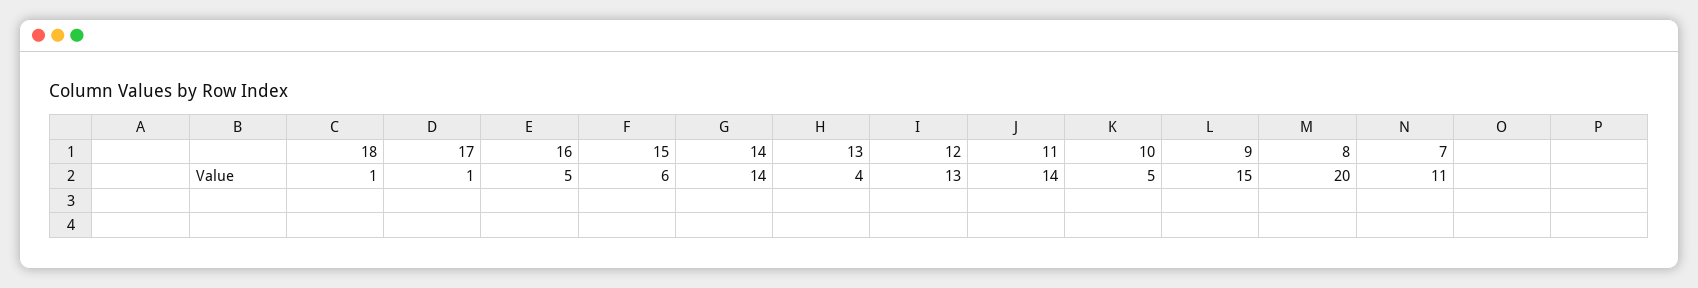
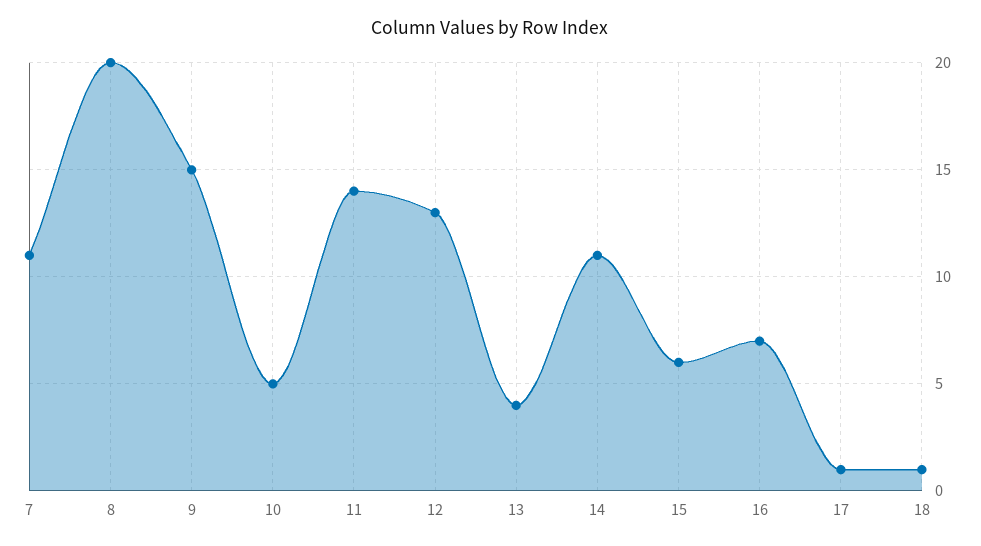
16: 5 -> 7
14: 14 -> 11

